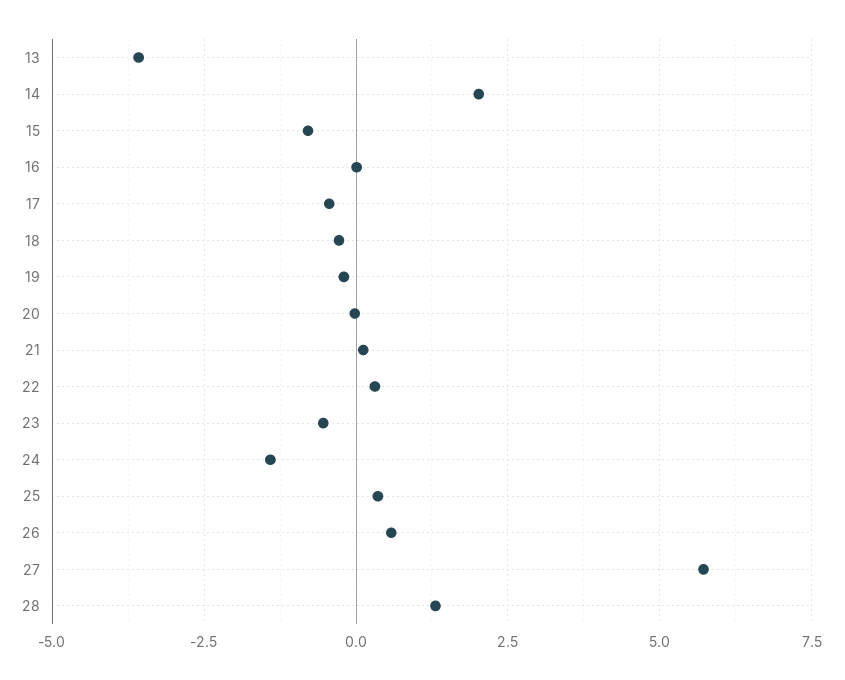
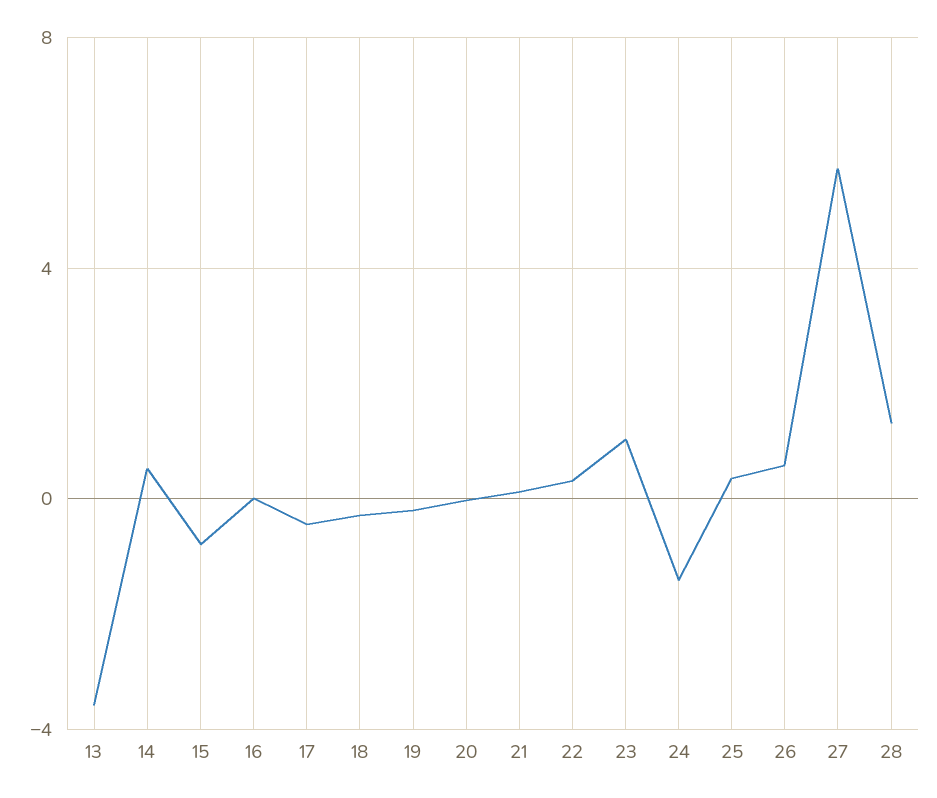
14: 2 -> 0.5
23: -0.5 -> 1

